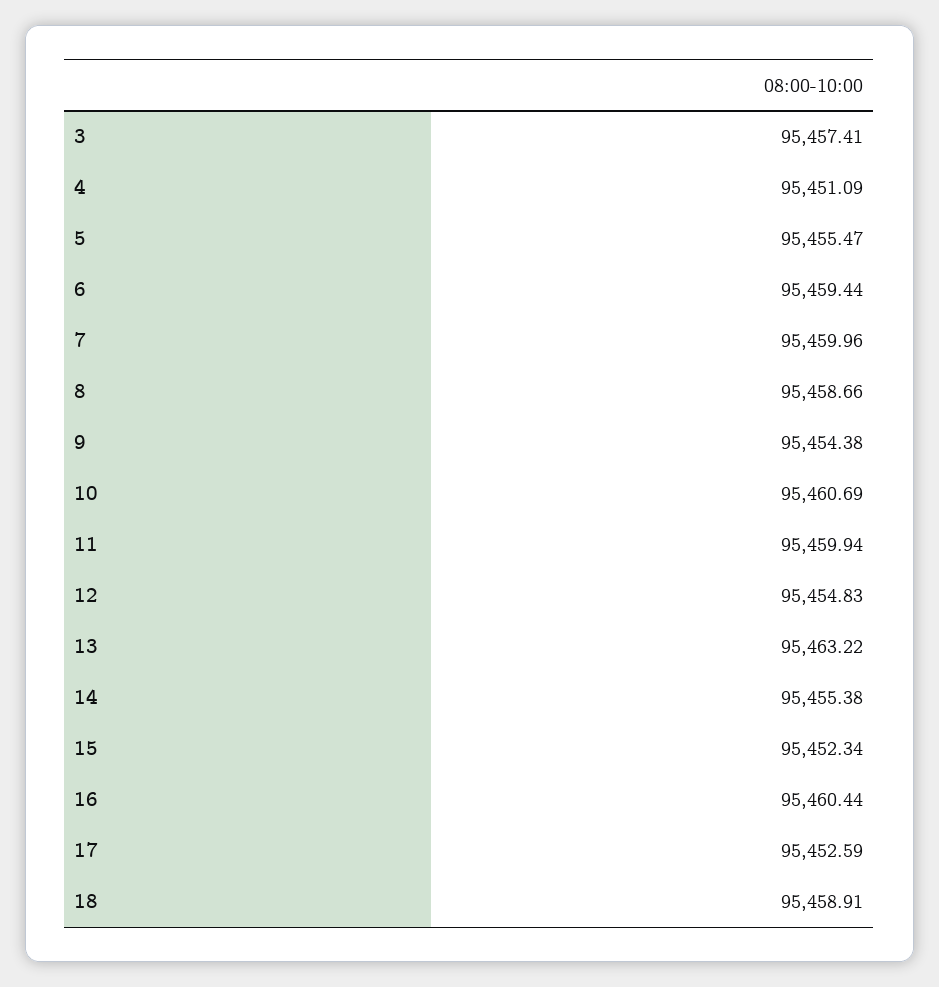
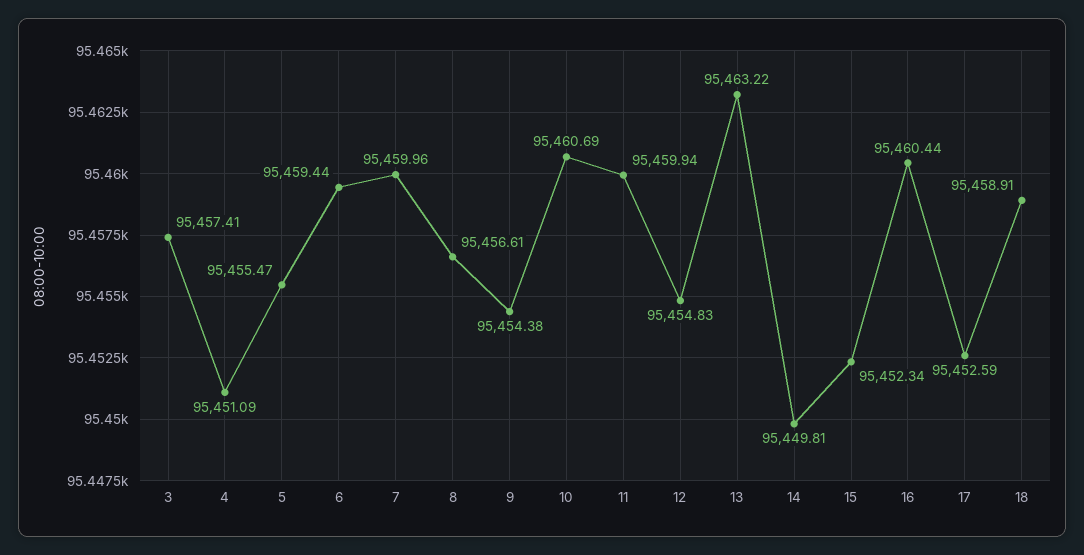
8: 95458.66 -> 95456.61
14: 95455.38 -> 95449.81

